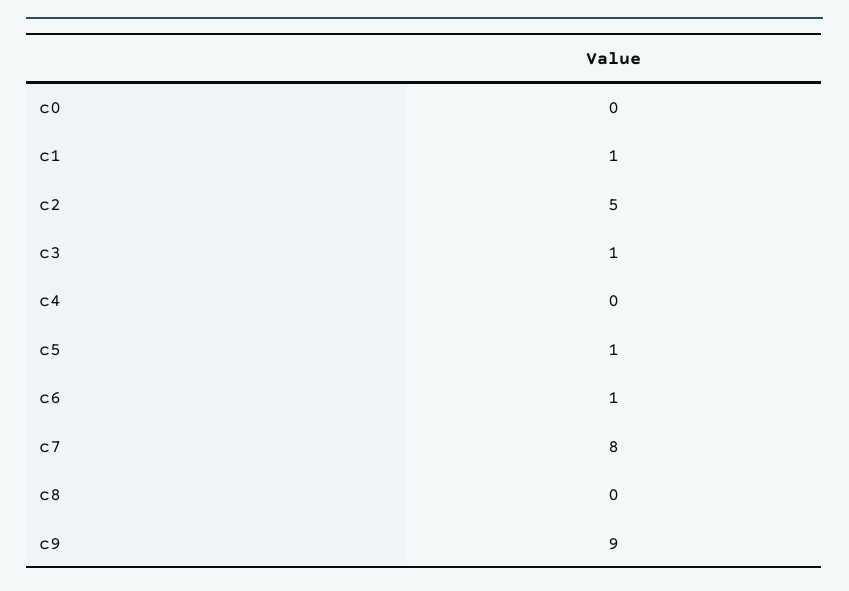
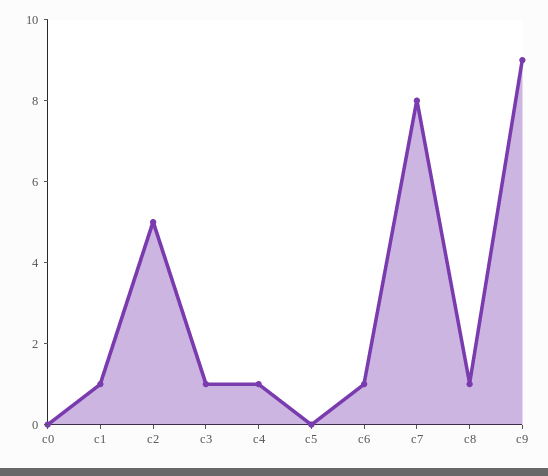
c4: 0 -> 1
c5: 1 -> 0
c8: 0 -> 1

